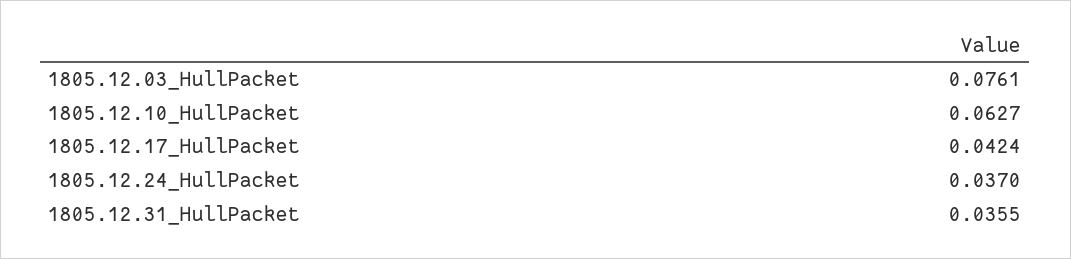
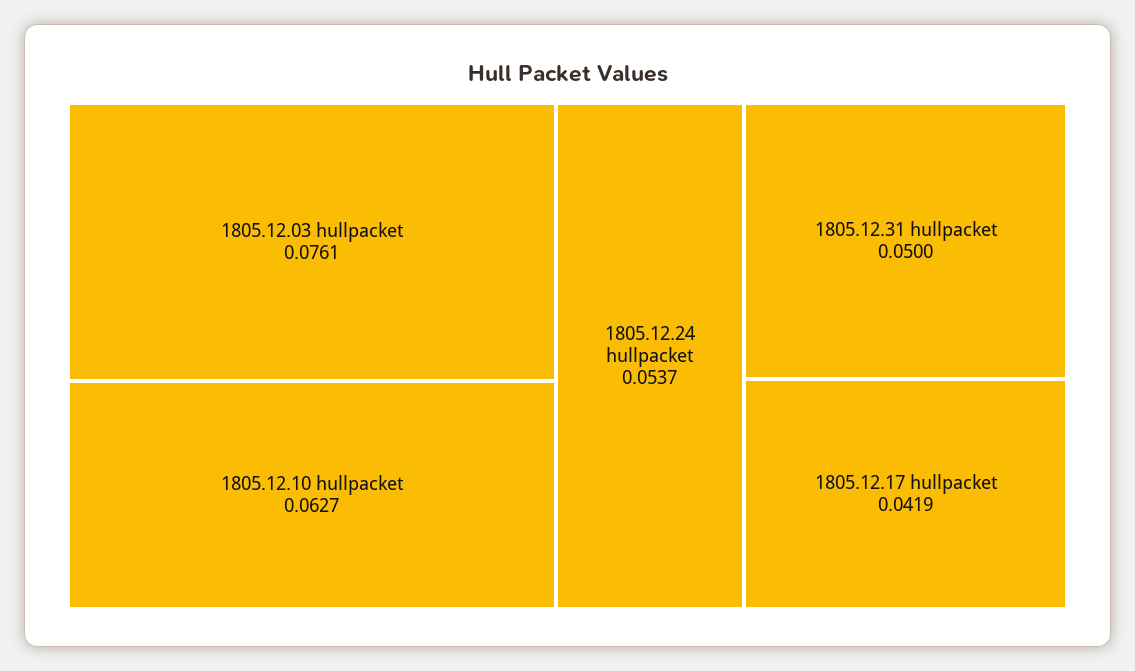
1805.12.17_HullPacket: 0.0424 -> 0.0419
1805.12.24_HullPacket: 0.037 -> 0.0537
1805.12.31_HullPacket: 0.0355 -> 0.05

